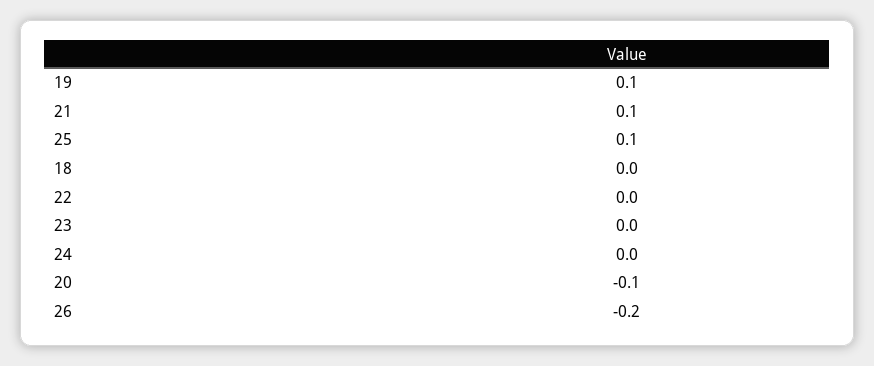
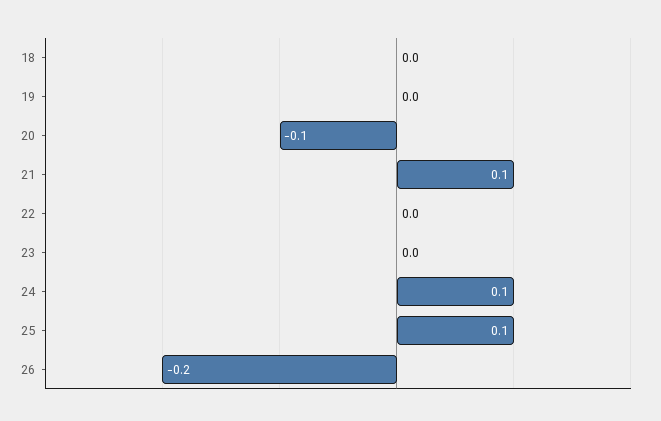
19: 0.1 -> 0
24: 0 -> 0.1

